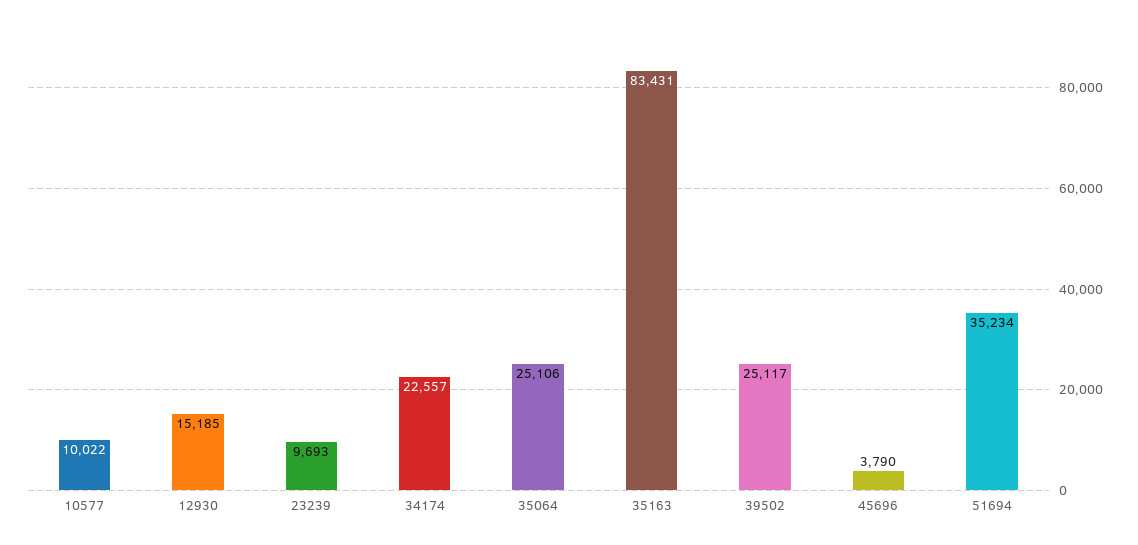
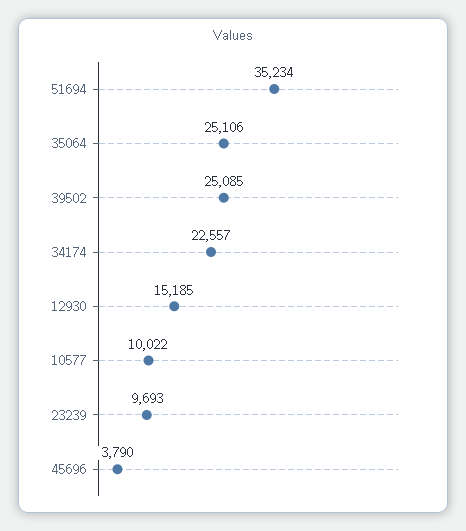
35163: 83431 -> none
39502: 25117 -> 25085

